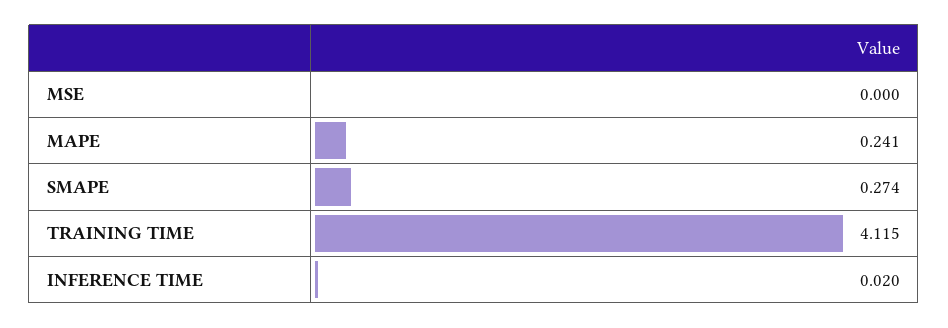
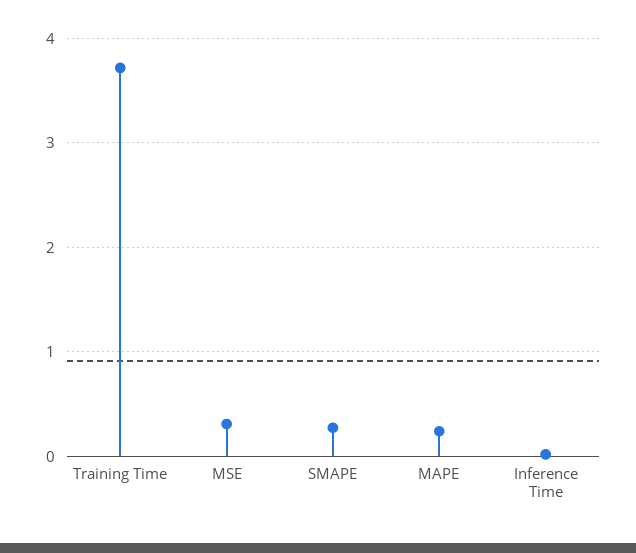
MSE: 0 -> 0.3
TRAINING TIME: 4.115 -> 3.7

